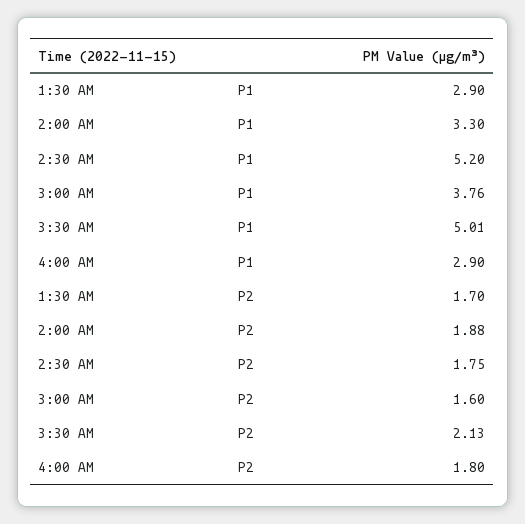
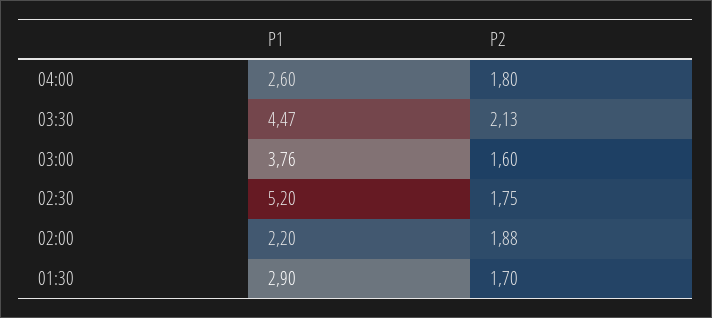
2:00 AM, P1: 3.3 -> 2.2
3:30 AM, P1: 5.01 -> 4.47
4:00 AM, P1: 2.9 -> 2.6

